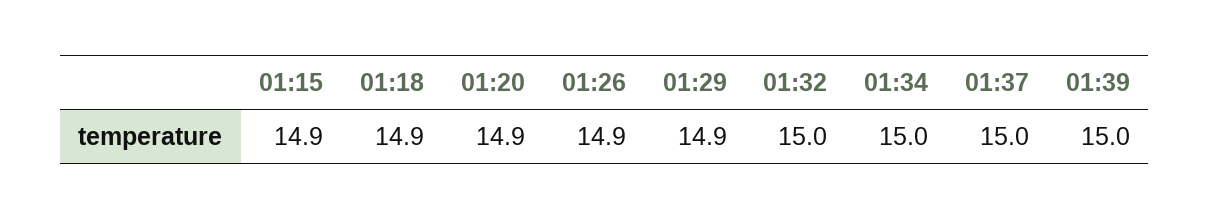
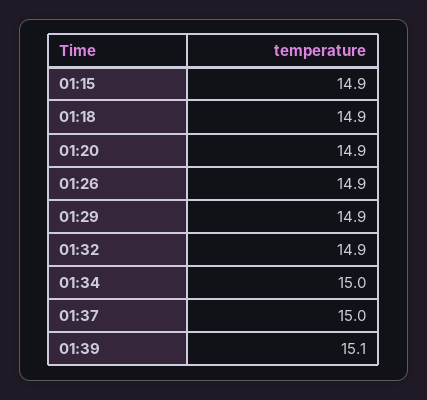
01:32: 15 -> 14.9
01:39: 15 -> 15.1

